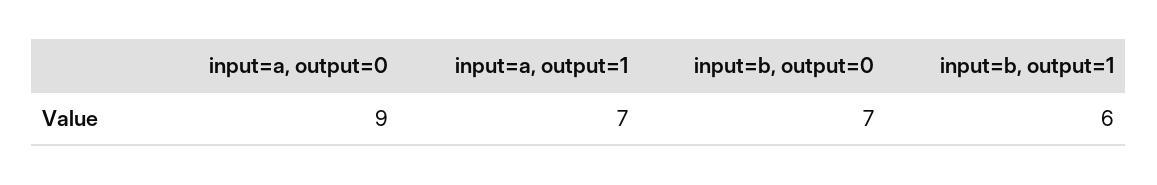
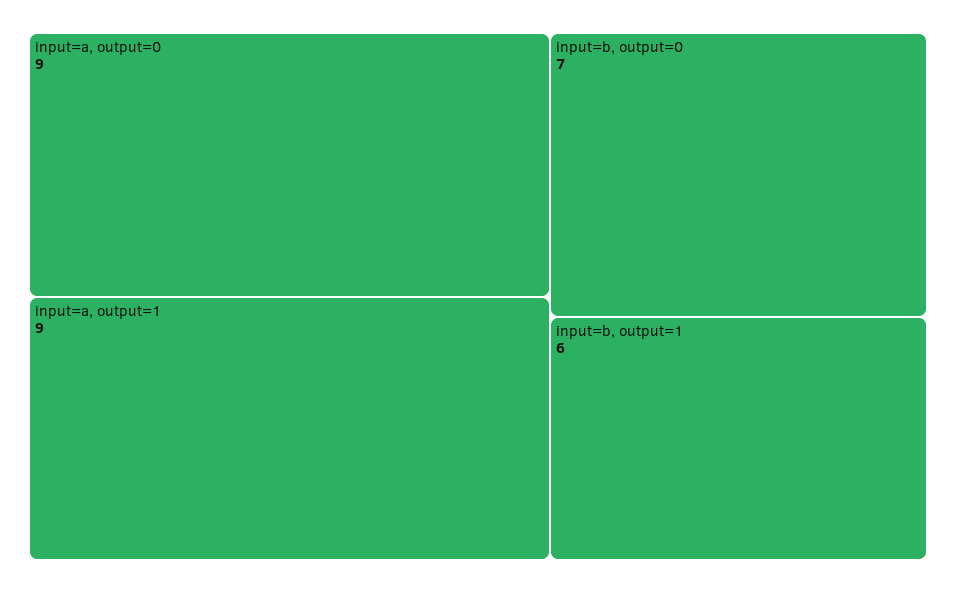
input=a, output=1: 7 -> 9

